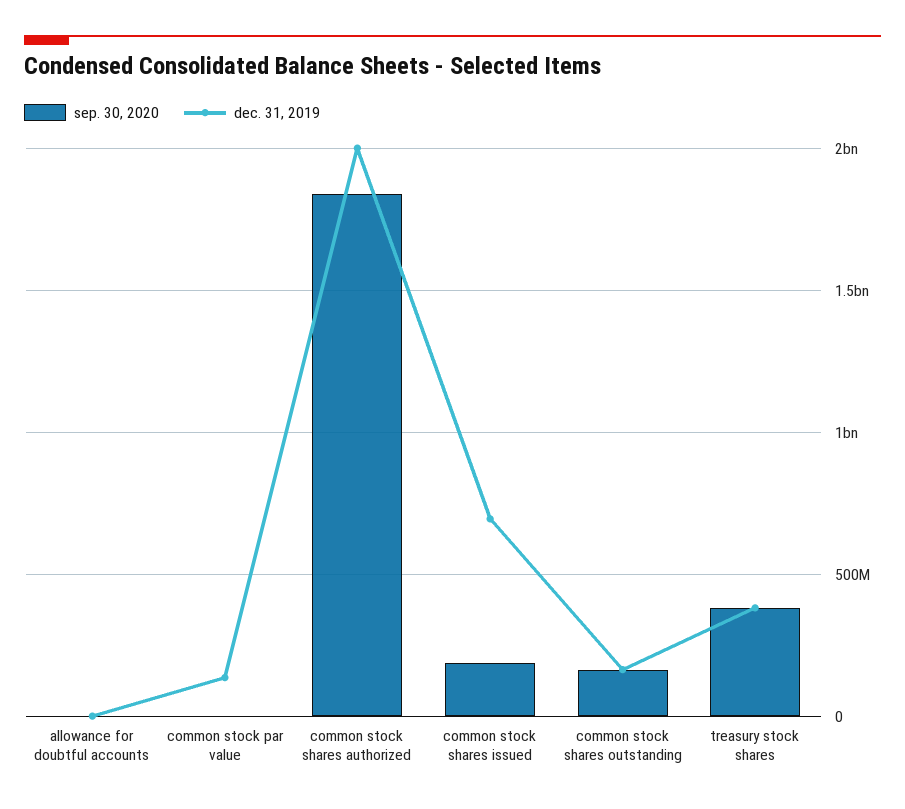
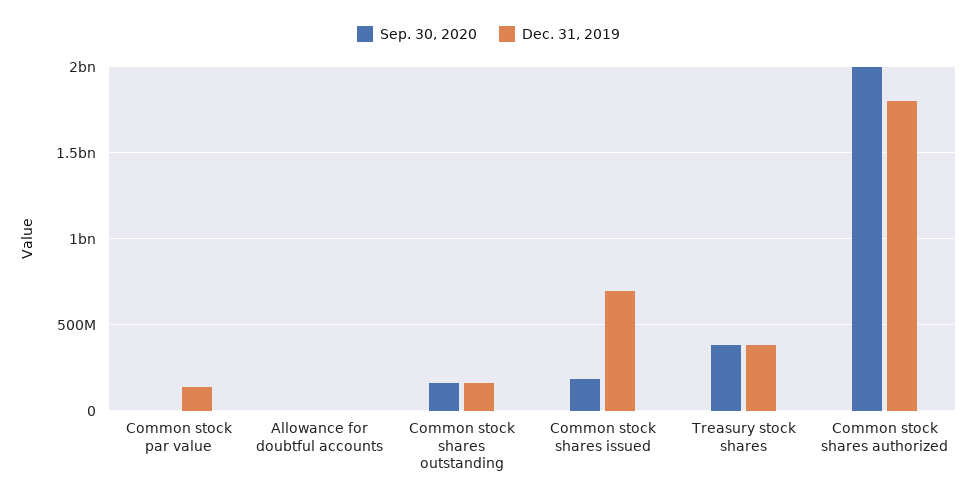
sep. 30, 2020, common stock shares authorized: 1850000000 -> 2000000000
dec. 31, 2019, common stock shares authorized: 2000000000 -> 1800000000

